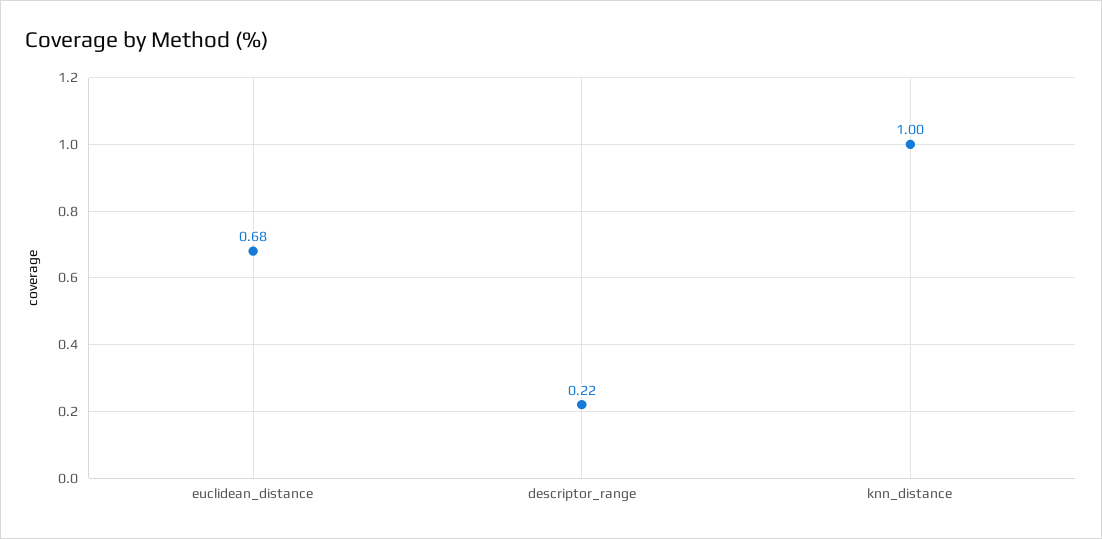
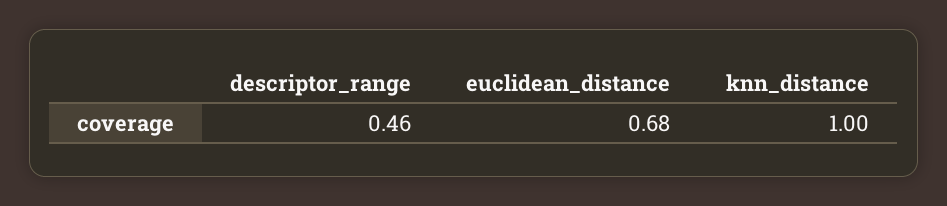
descriptor_range: 0.22 -> 0.46

